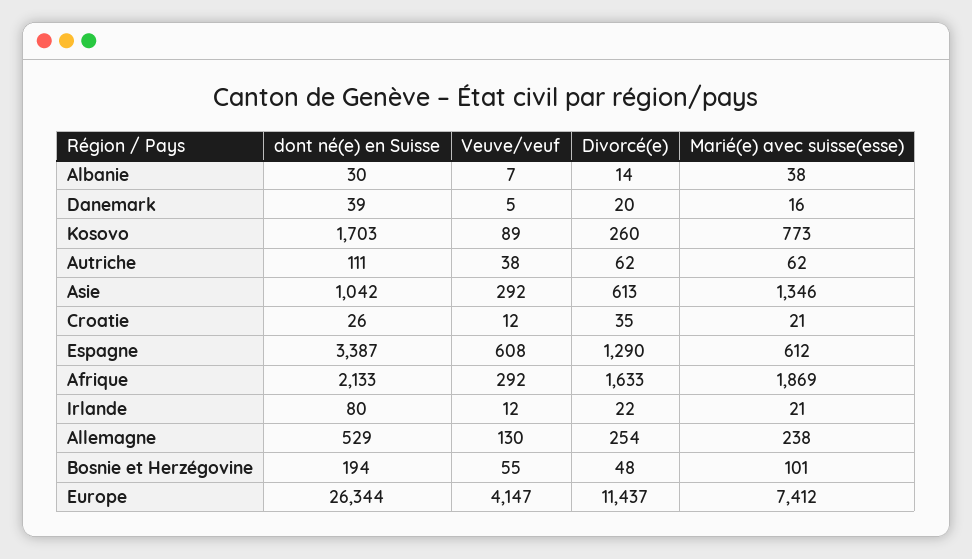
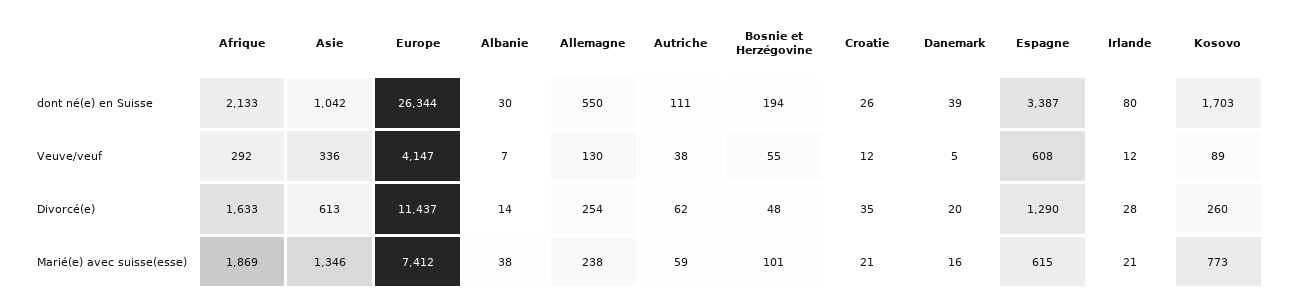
Marié(e) avec suisse(esse), Autriche: 62 -> 59
Veuve/veuf, Asie: 292 -> 336
Marié(e) avec suisse(esse), Espagne: 612 -> 615
Divorcé(e), Irlande: 22 -> 28
dont né(e) en Suisse, Allemagne: 529 -> 550

